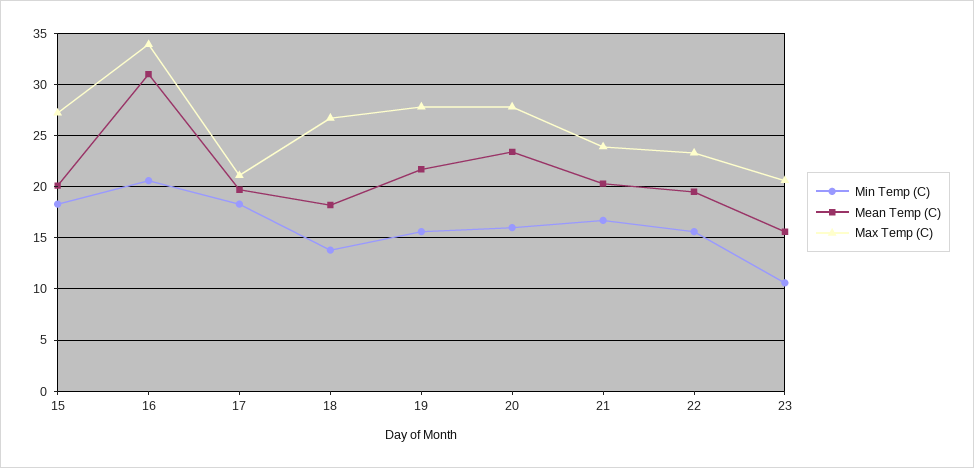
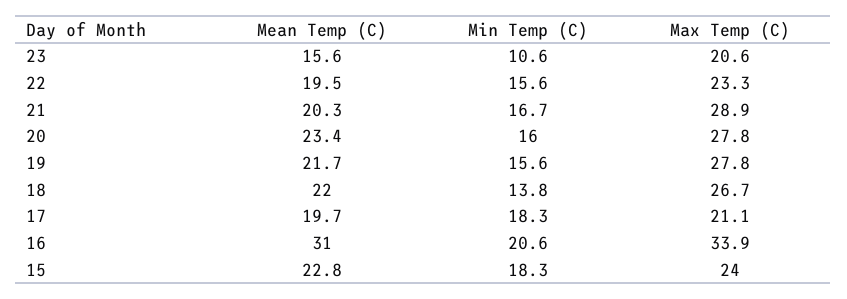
Mean Temp (C), 15: 20 -> 22.8
Max Temp (C), 15: 27 -> 24
Mean Temp (C), 18: 18 -> 22
Max Temp (C), 21: 24 -> 28.9

